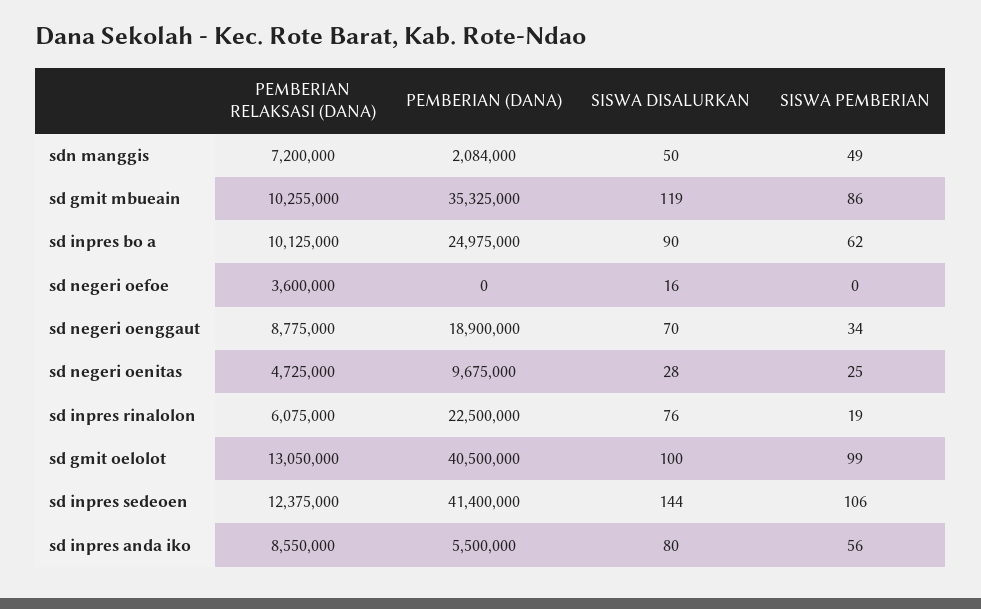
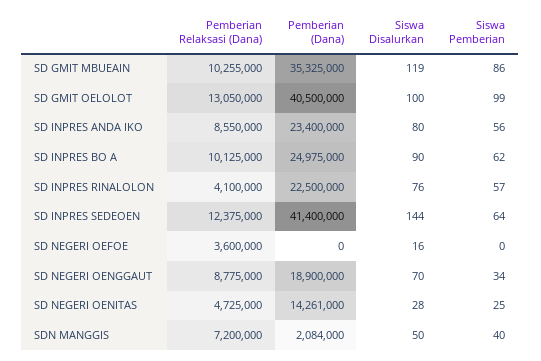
SISWA PEMBERIAN, sdn manggis: 49 -> 40
PEMBERIAN (DANA), sd negeri oenitas: 9675000 -> 14261000
PEMBERIAN RELAKSASI (DANA), sd inpres rinalolon: 6075000 -> 4100000
SISWA PEMBERIAN, sd inpres rinalolon: 19 -> 57
SISWA PEMBERIAN, sd inpres sedeoen: 106 -> 64
PEMBERIAN (DANA), sd inpres anda iko: 5500000 -> 23400000

